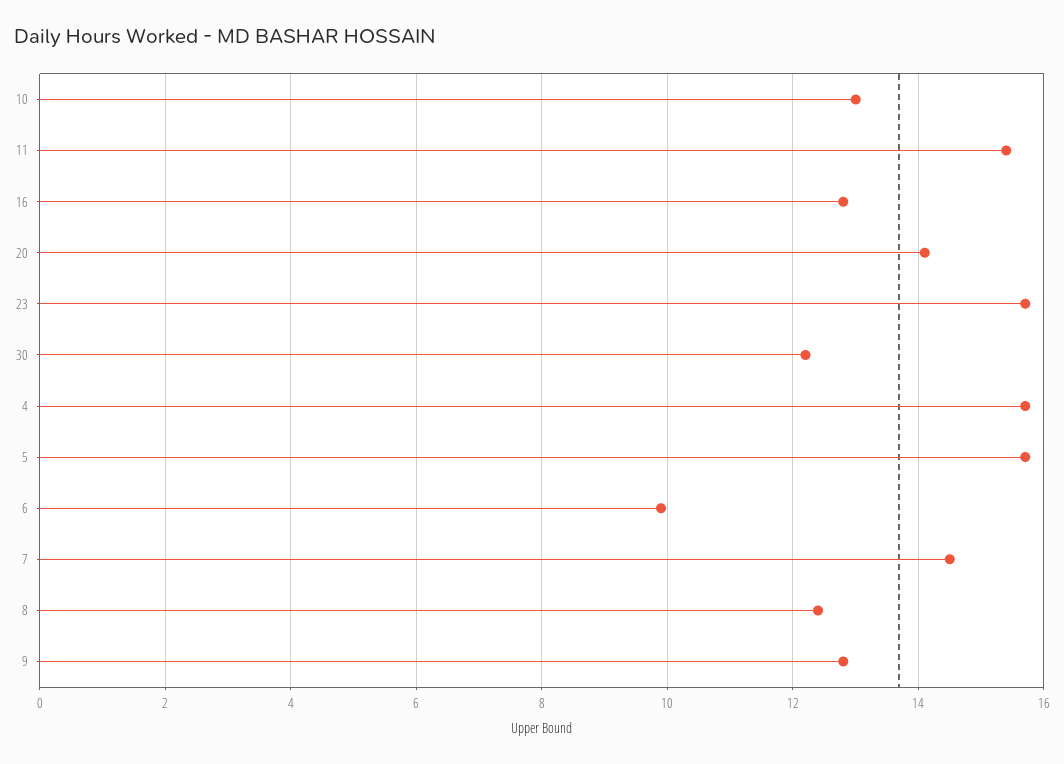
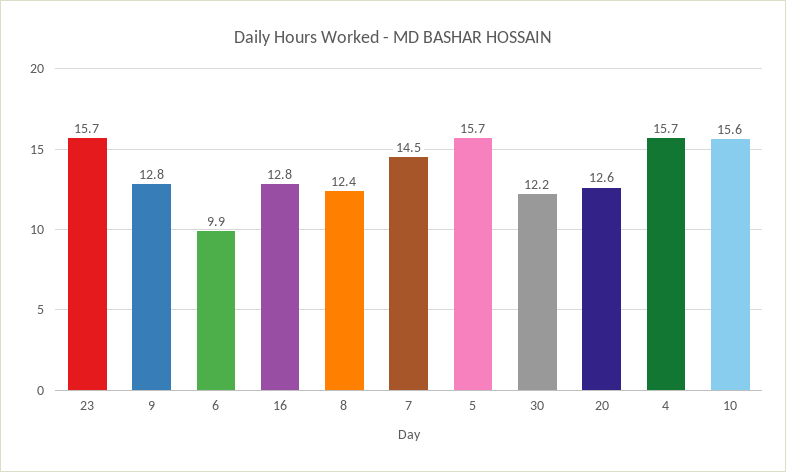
10: 13 -> 15.6
11: 15.5 -> none
20: 14 -> 12.6

